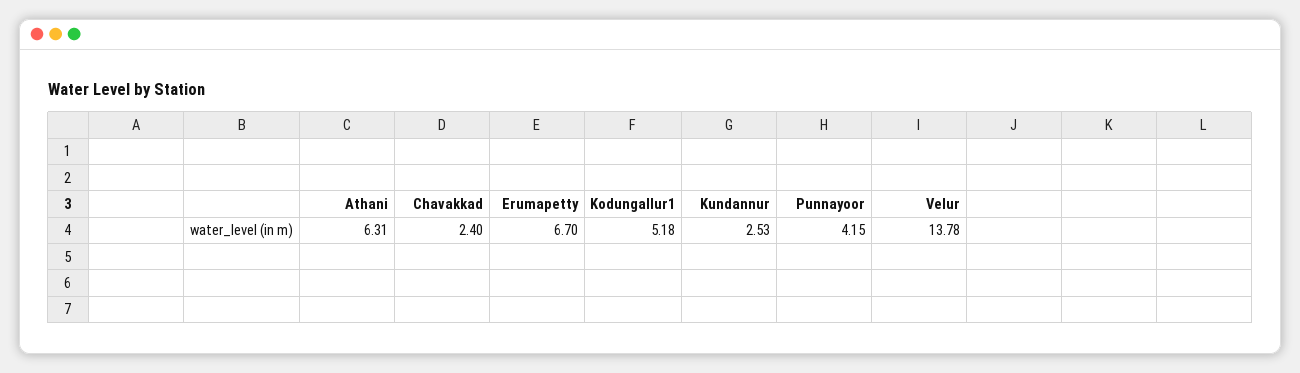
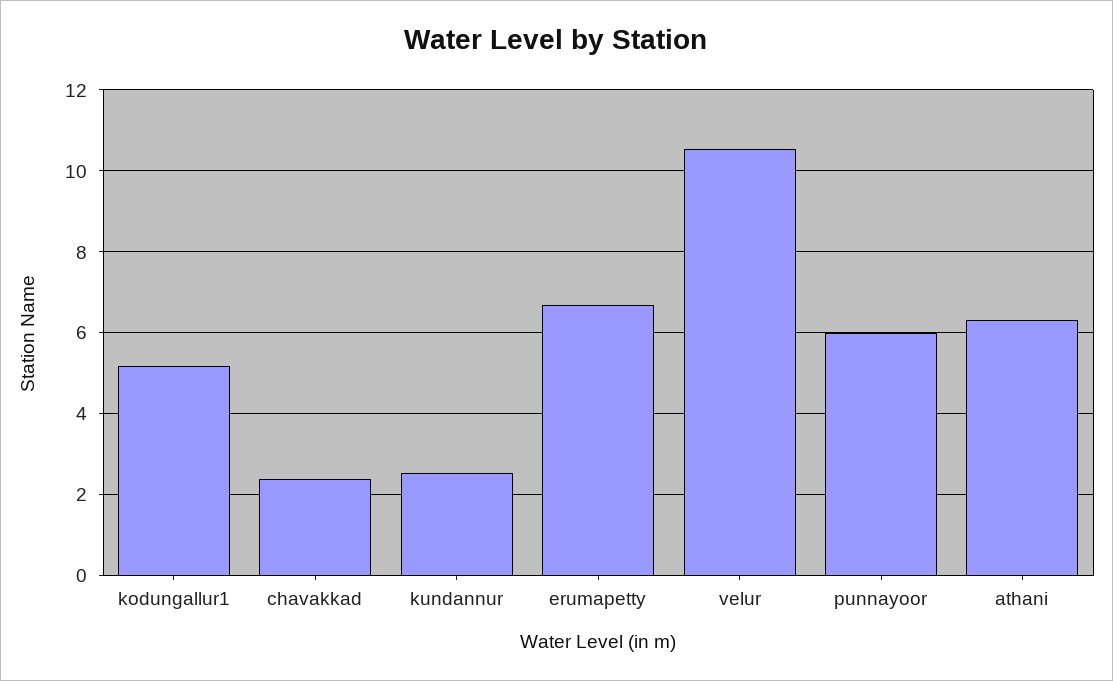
Punnayoor: 4.15 -> 6
Velur: 13.78 -> 10.6

